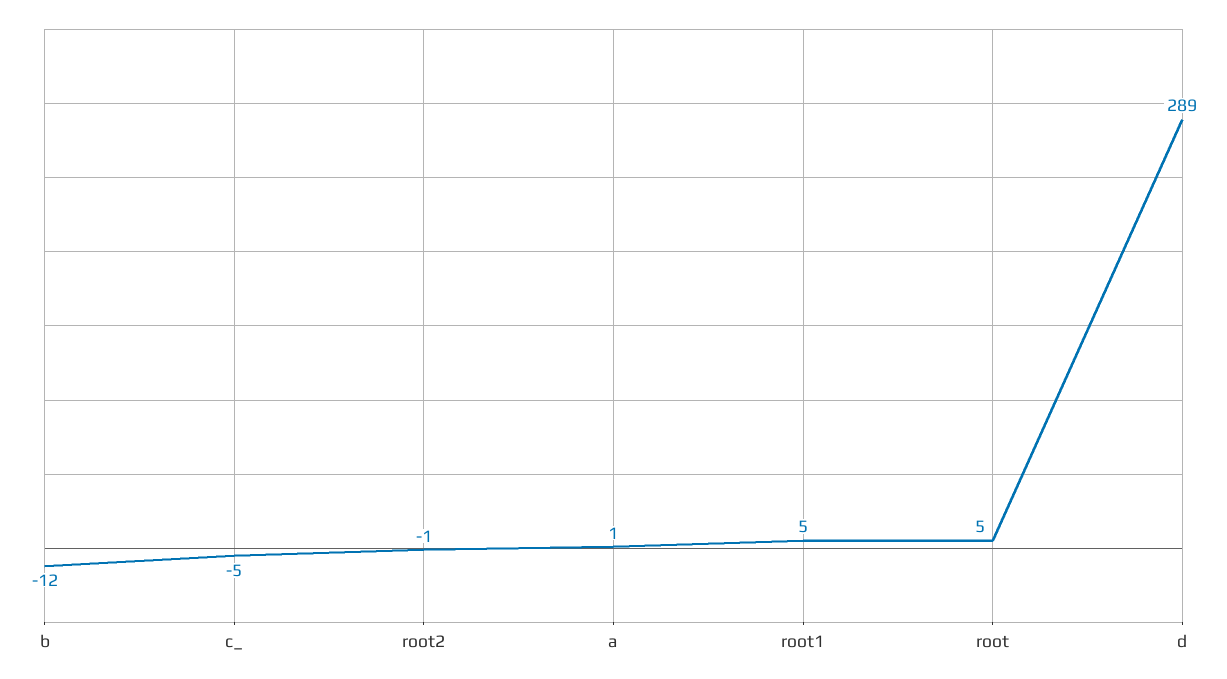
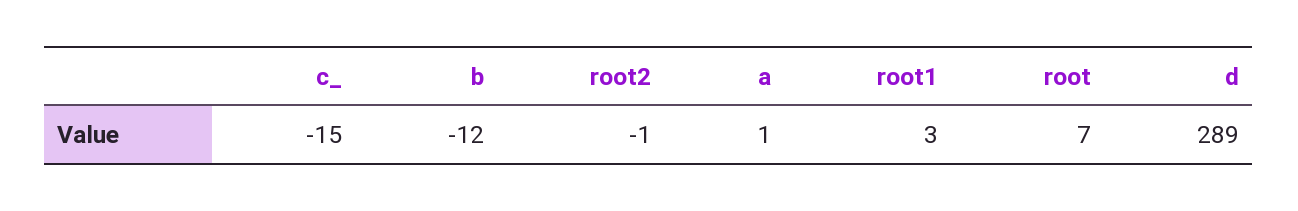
c_: -5 -> -15
root1: 5 -> 3
root: 5 -> 7

